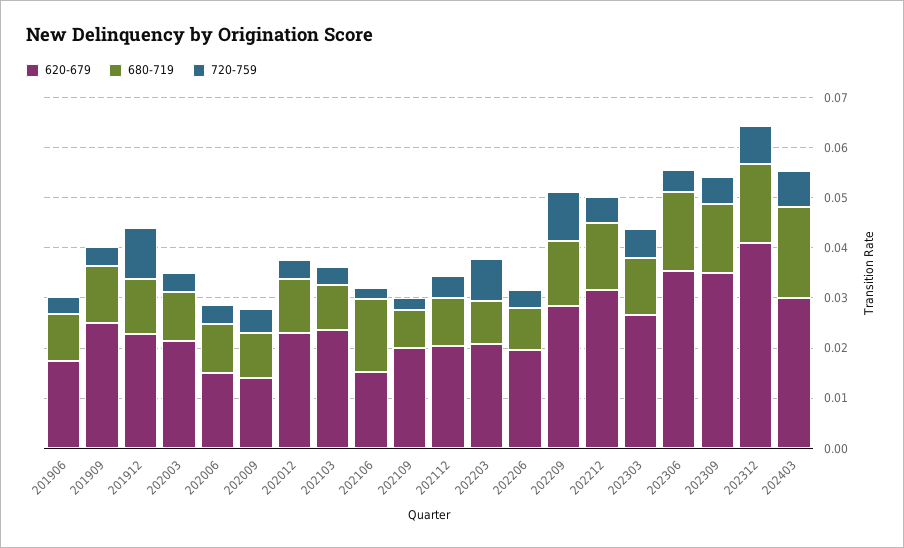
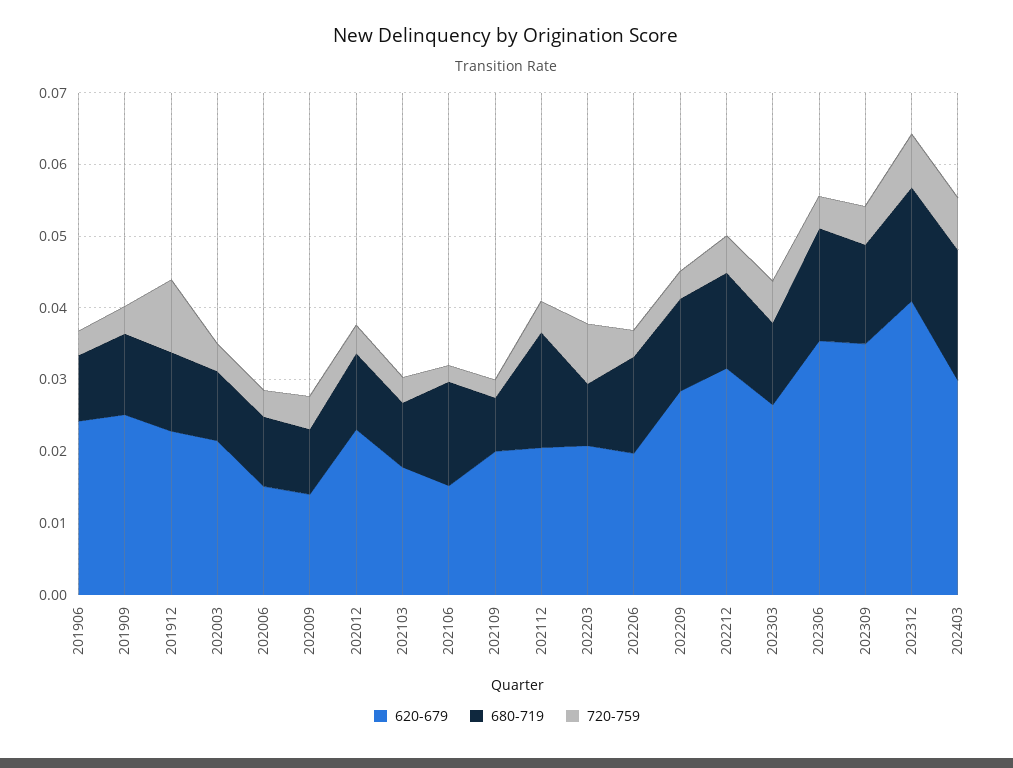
620-679, 201906: 0.018 -> 0.024
620-679, 202103: 0.024 -> 0.018
680-719, 202112: 0.01 -> 0.016
680-719, 202206: 0.008 -> 0.014
720-759, 202209: 0.01 -> 0.004

